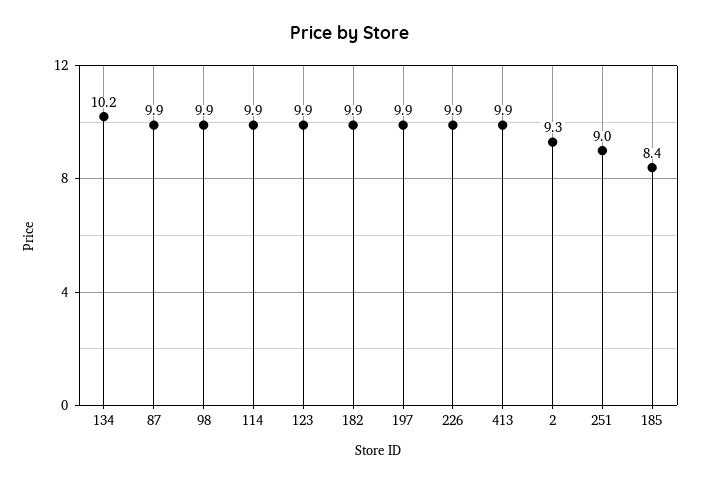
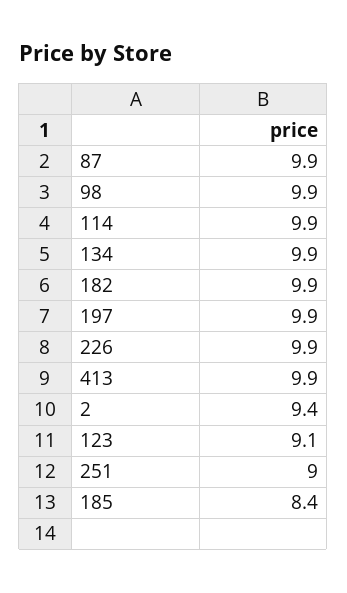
134: 10.2 -> 9.9
123: 9.9 -> 9.1
2: 9.3 -> 9.4

